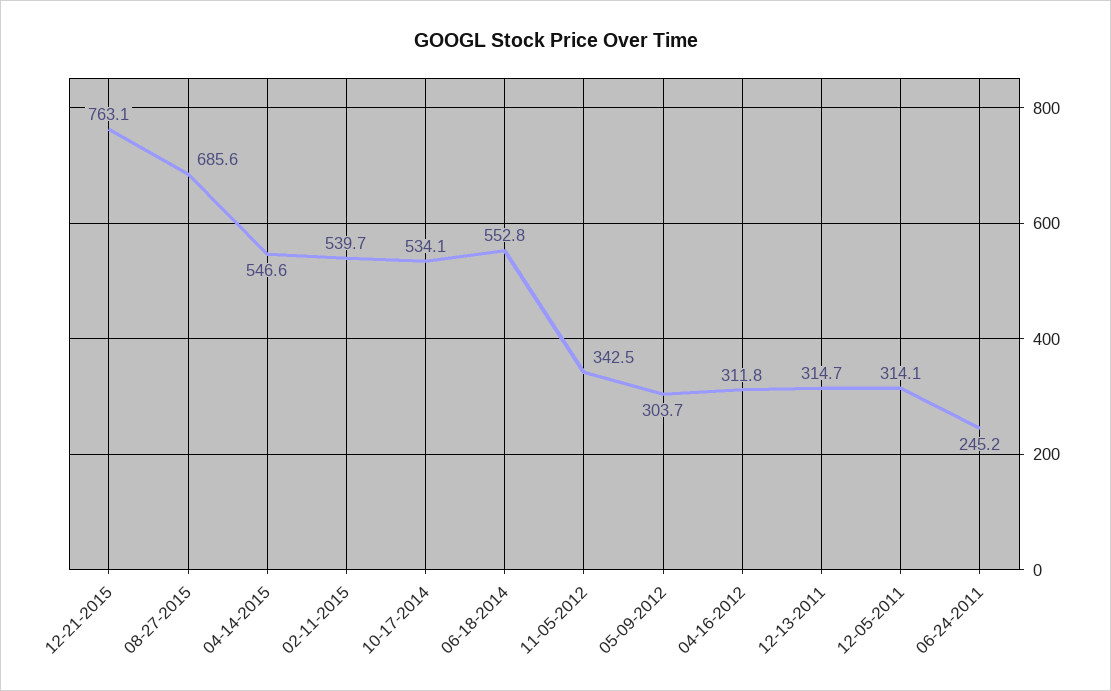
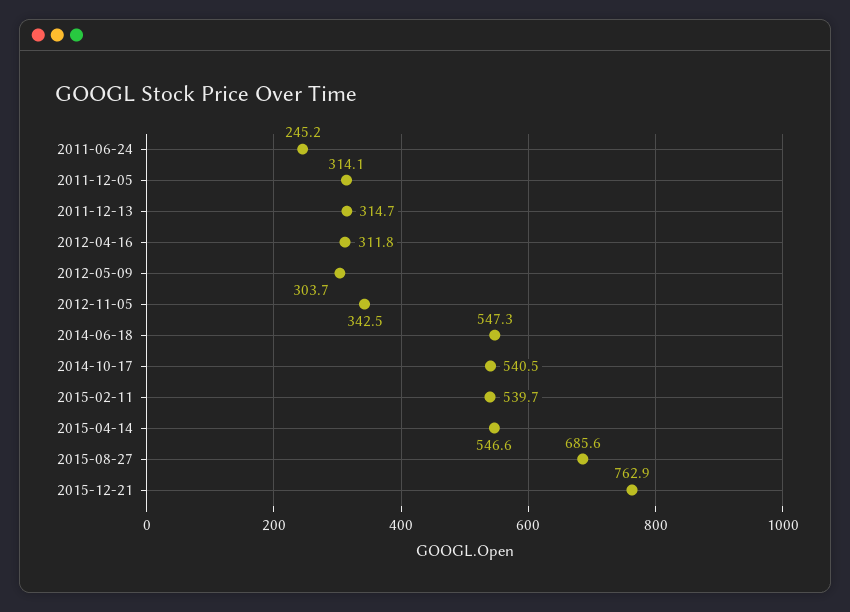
12-21-2015: 763.1 -> 762.9
10-17-2014: 534.1 -> 540.5
06-18-2014: 552.8 -> 547.3

